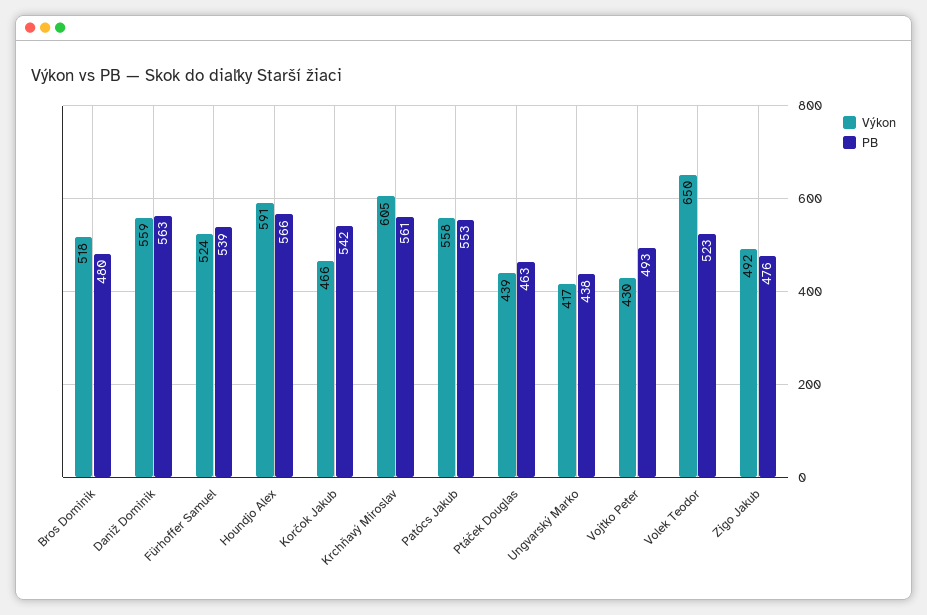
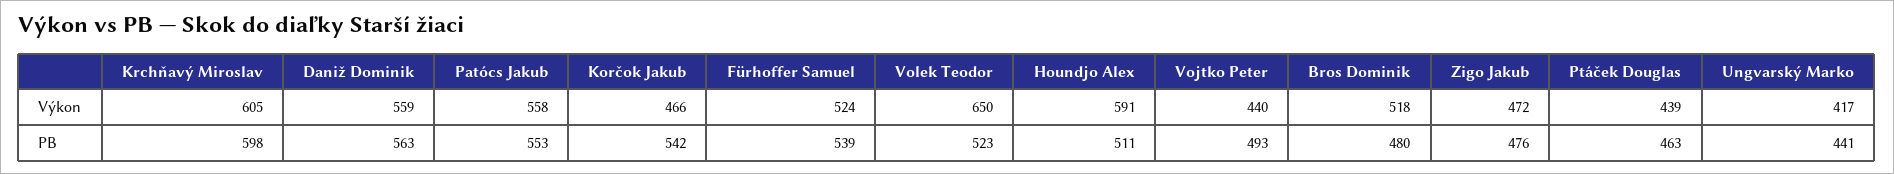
PB, Houndjo Alex: 566 -> 511
PB, Krchňavý Miroslav: 561 -> 598
PB, Ungvarský Marko: 438 -> 441
Výkon, Vojtko Peter: 430 -> 440
Výkon, Zigo Jakub: 492 -> 472

